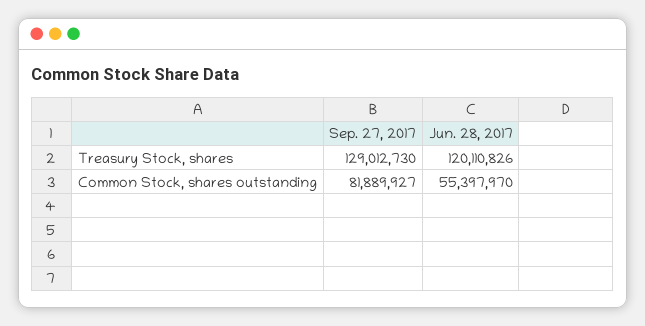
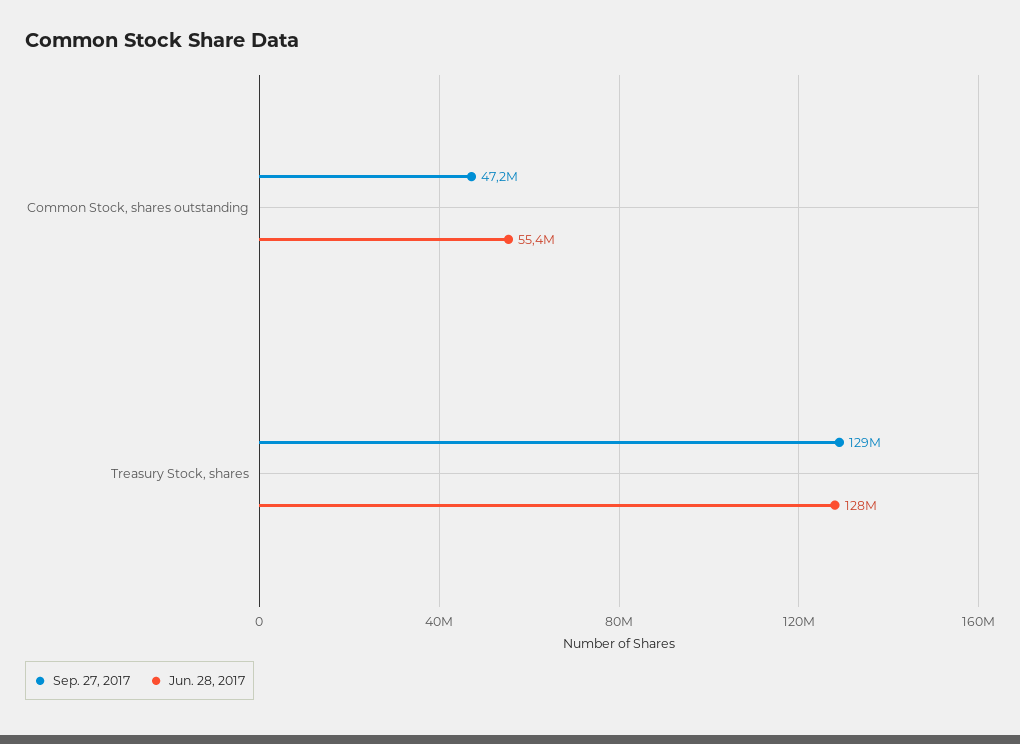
Jun. 28, 2017, Treasury Stock, shares: 120110826 -> 128000000
Sep. 27, 2017, Common Stock, shares outstanding: 81889927 -> 47200000

